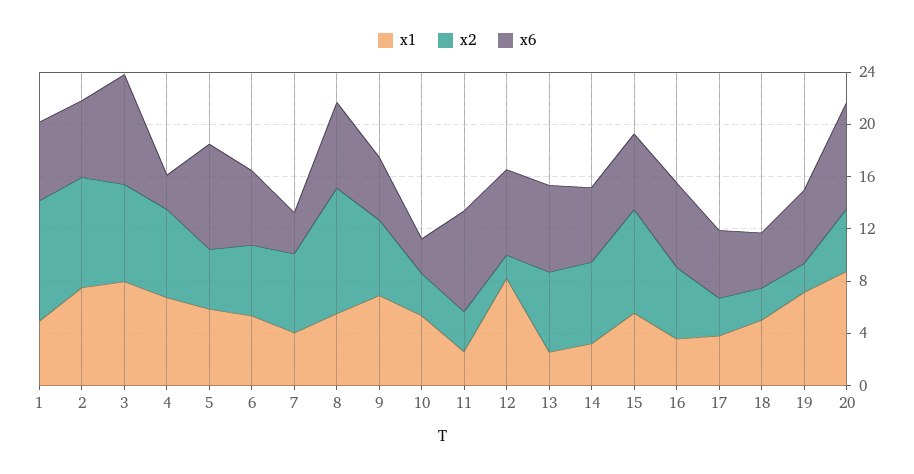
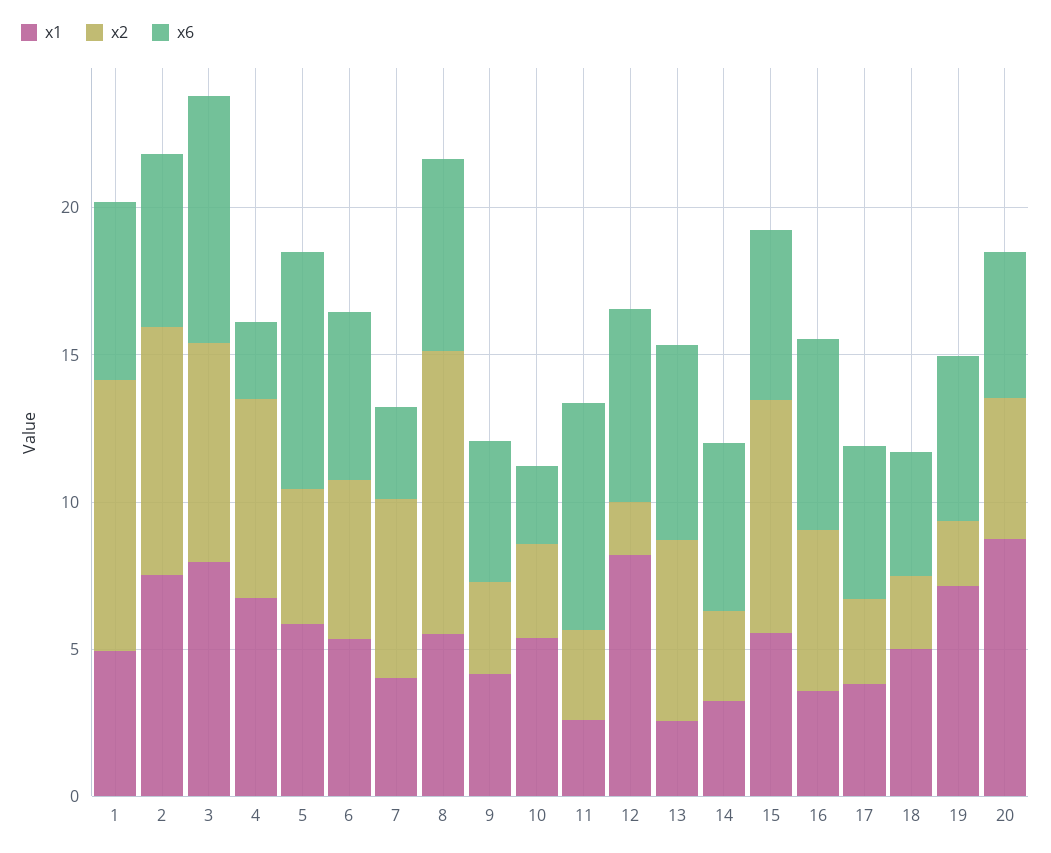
x1, 9: 7 -> 4
x2, 9: 6 -> 3
x2, 14: 6 -> 3
x6, 20: 8 -> 5

